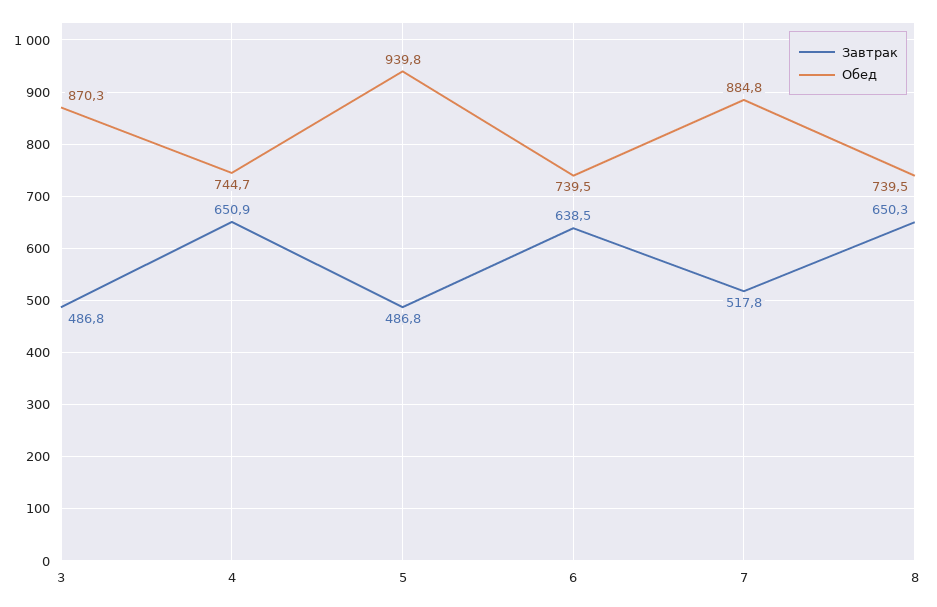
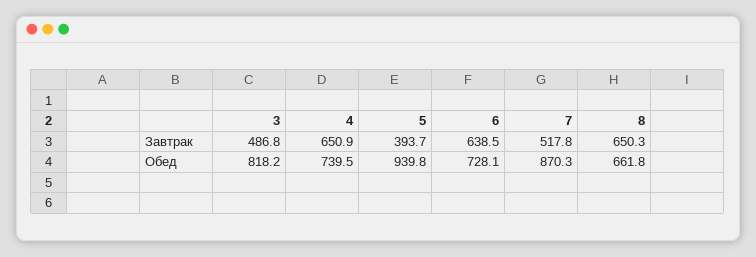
Обед, 3: 870.3 -> 818.2
Обед, 4: 744.7 -> 739.5
Завтрак, 5: 486.8 -> 393.7
Обед, 6: 739.5 -> 728.1
Обед, 7: 884.8 -> 870.3
Обед, 8: 739.5 -> 661.8

